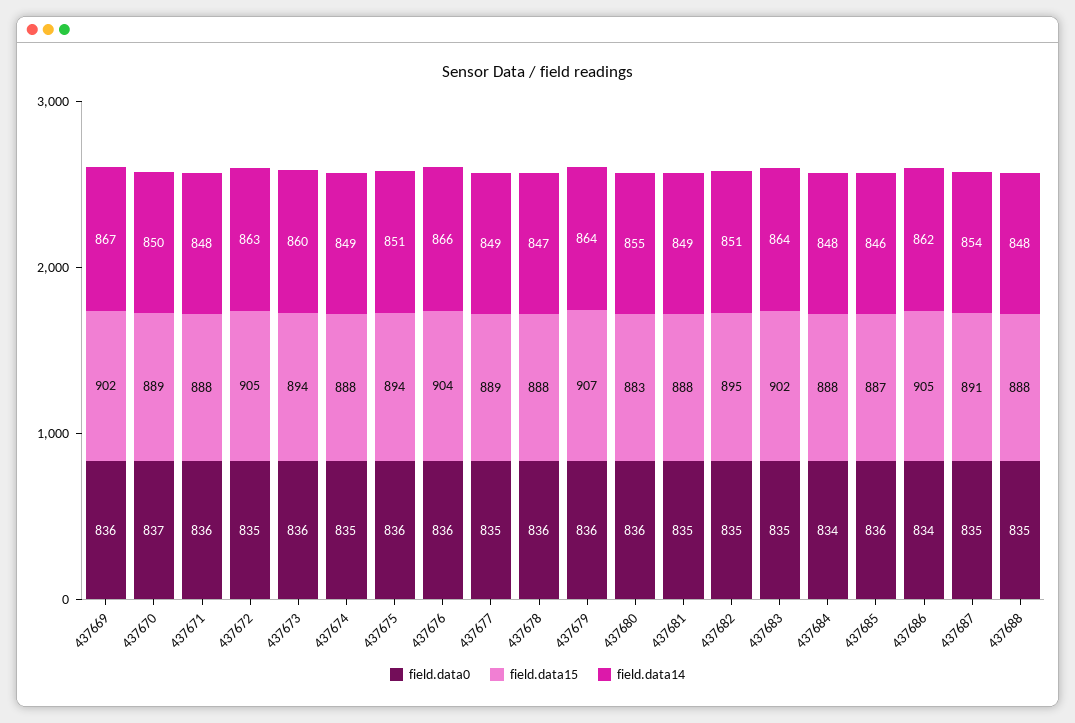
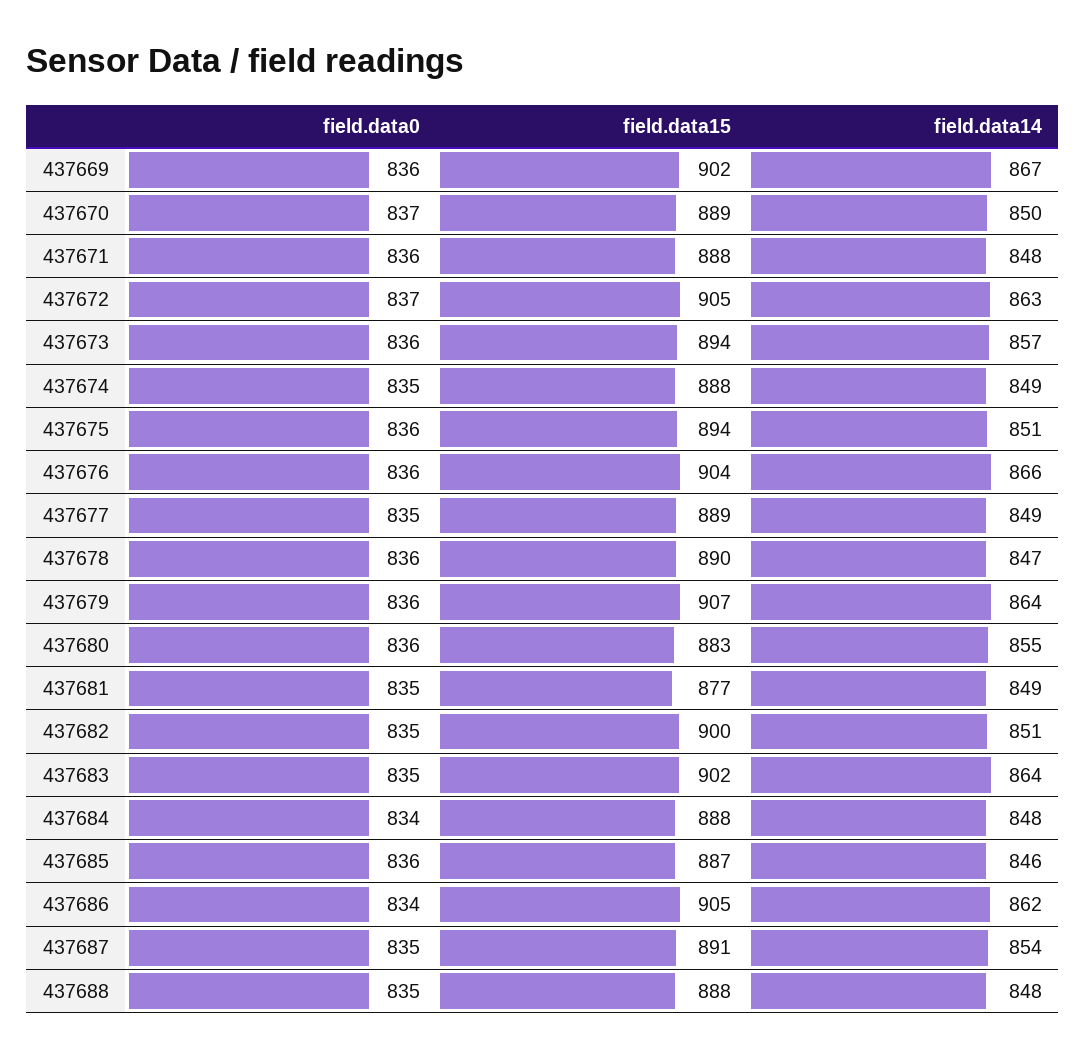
field.data0, 437672: 835 -> 837
field.data14, 437673: 860 -> 857
field.data15, 437678: 888 -> 890
field.data15, 437681: 888 -> 877
field.data15, 437682: 895 -> 900

